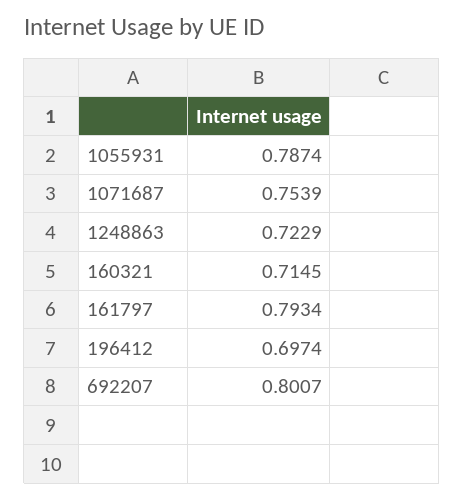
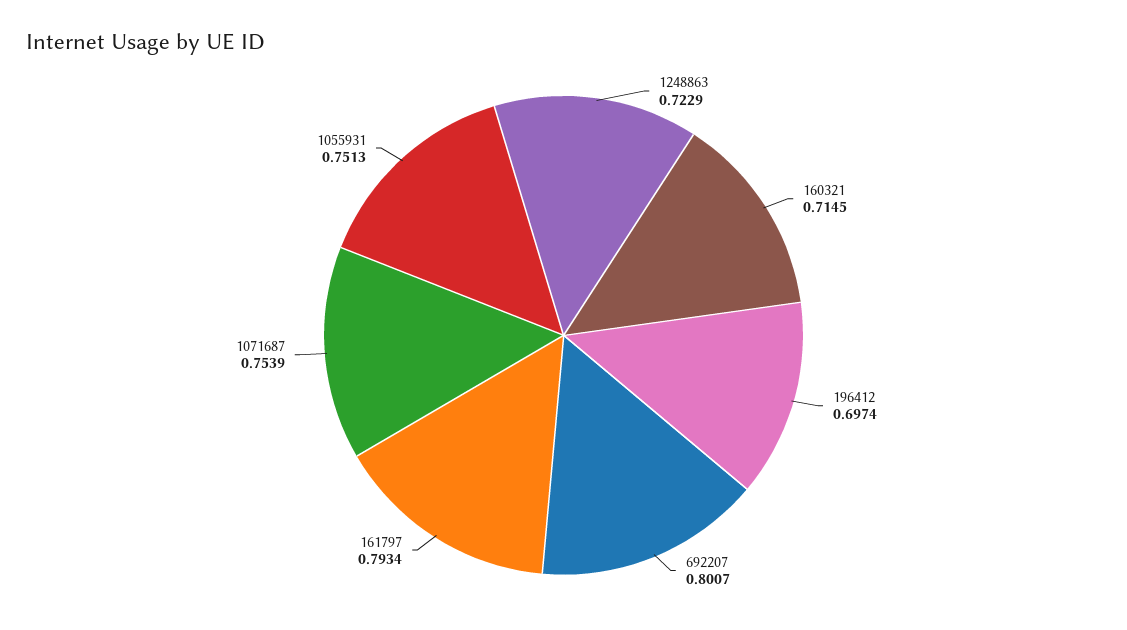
1055931: 0.7874 -> 0.7513

